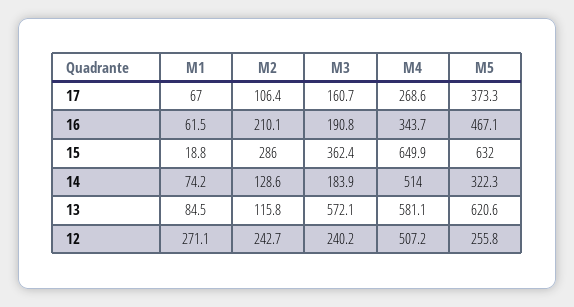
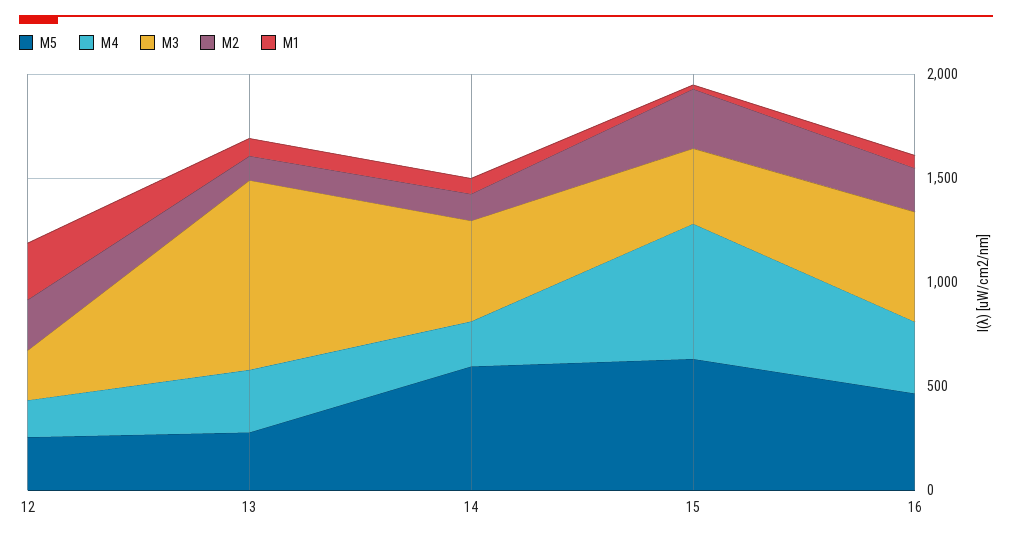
M1, 17: 67 -> none
M2, 17: 106.4 -> none
M3, 17: 160.7 -> none
M4, 17: 268.6 -> none
M5, 17: 373.3 -> none
M3, 16: 190.8 -> 500
M3, 14: 183.9 -> 500
M4, 14: 514 -> 200
M5, 14: 322.3 -> 600
M3, 13: 572.1 -> 900
M4, 13: 581.1 -> 300
M5, 13: 620.6 -> 300
M4, 12: 507.2 -> 200

